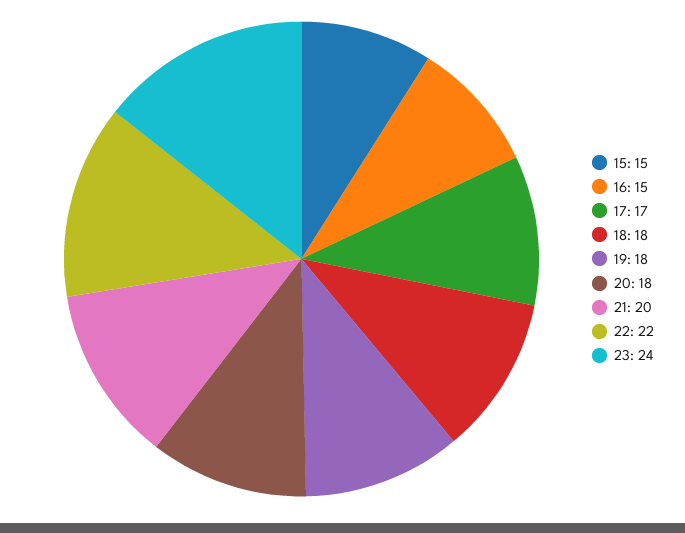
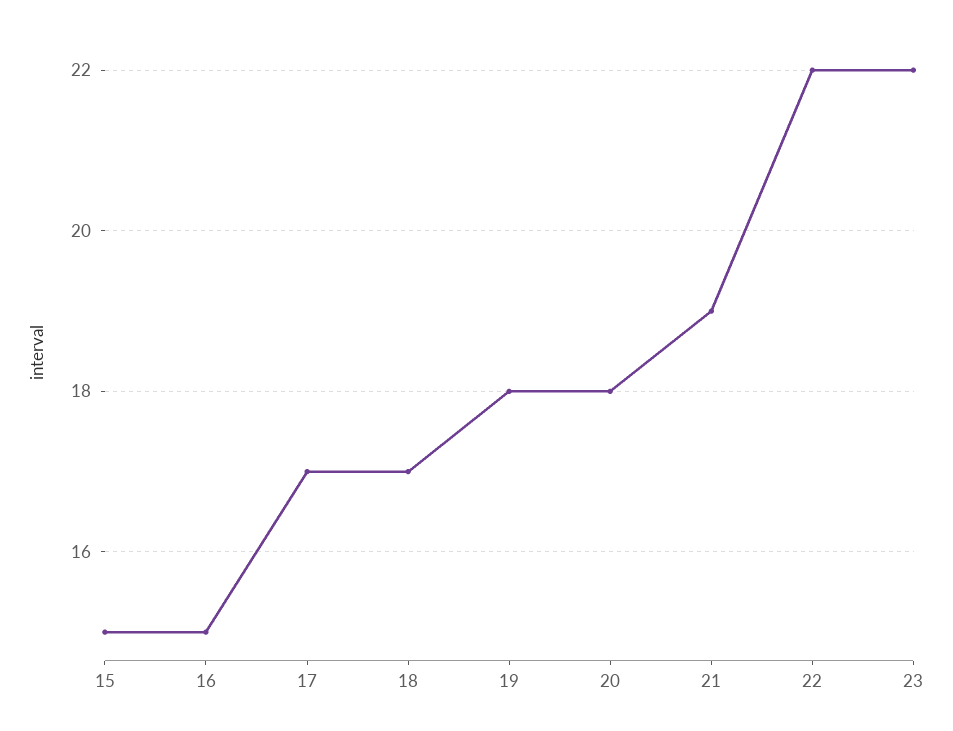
18: 18 -> 17
21: 20 -> 19
23: 24 -> 22

